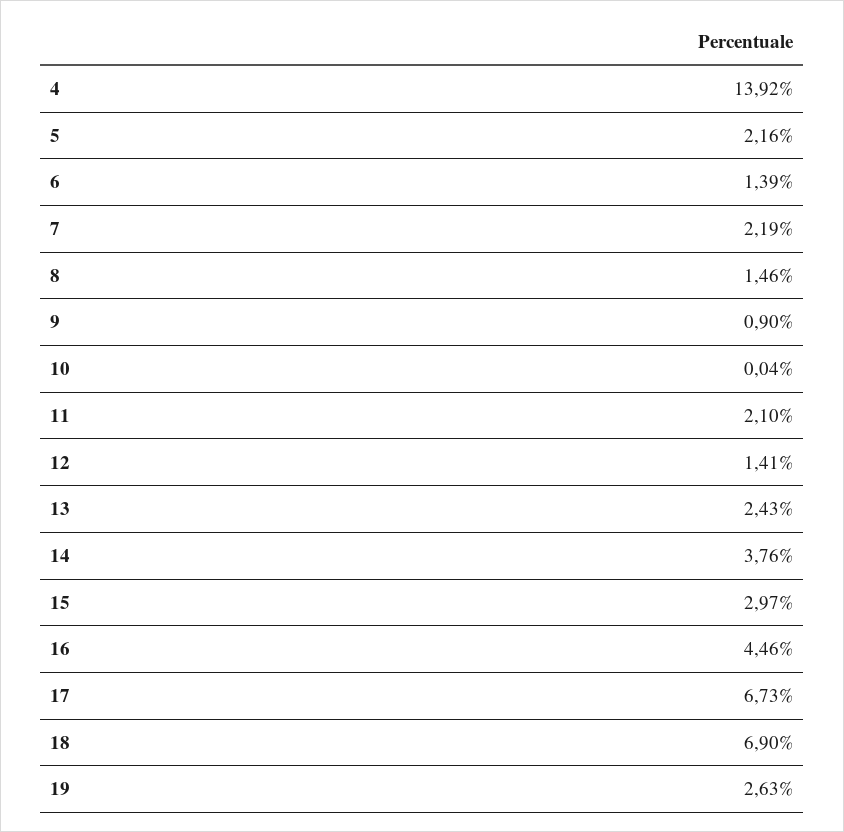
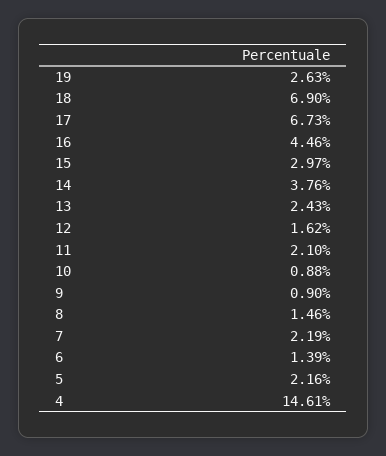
4: 13.92 -> 14.61
10: 0.04 -> 0.88
12: 1.41 -> 1.62

